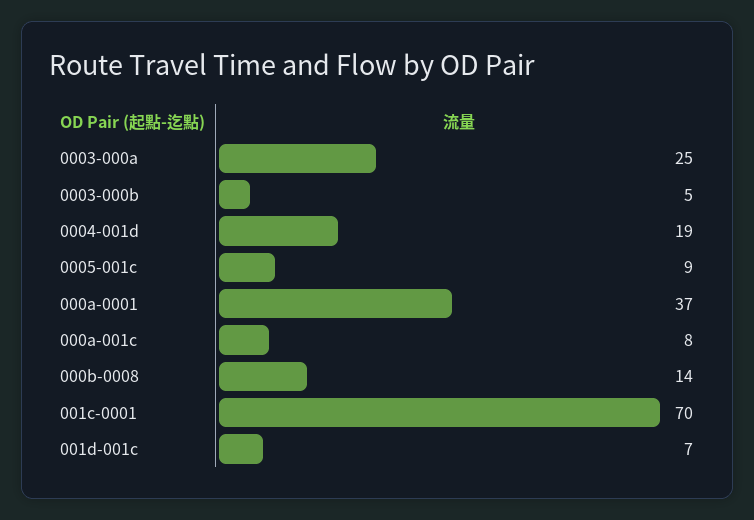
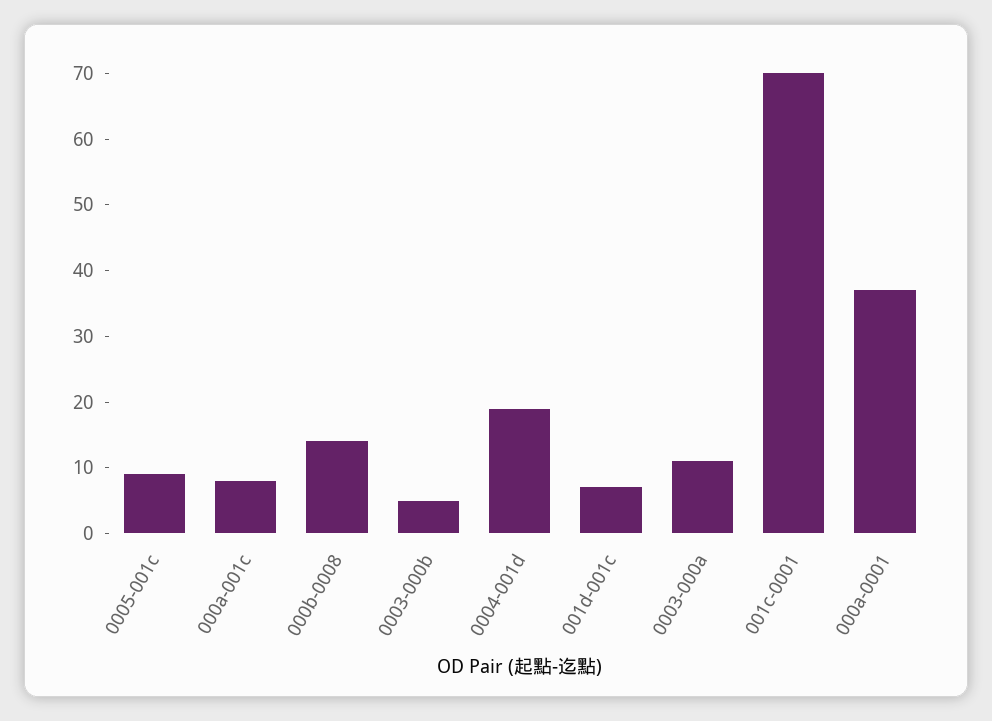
0003-000a: 25 -> 10

